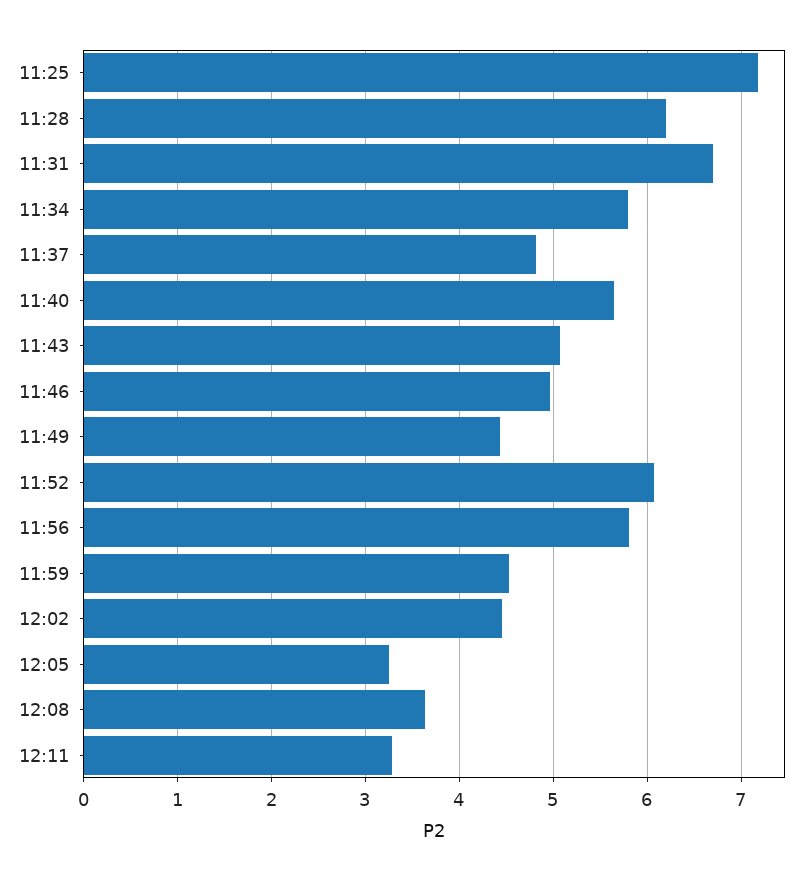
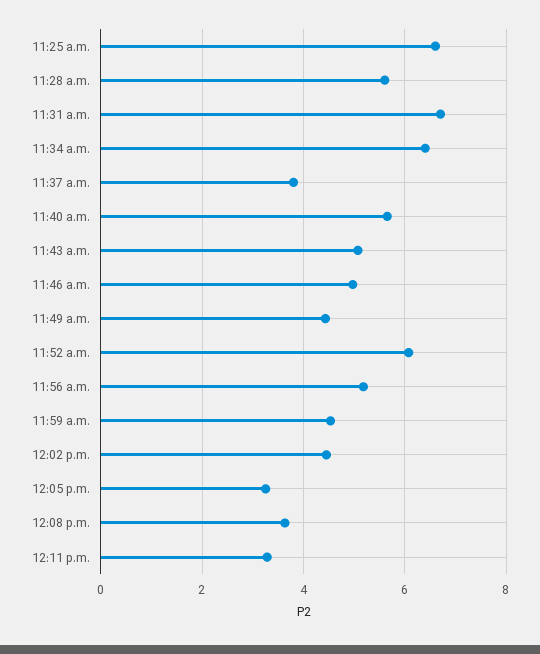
11:25: 7.2 -> 6.6
11:28: 6.2 -> 5.6
11:34: 5.8 -> 6.4
11:37: 4.8 -> 3.8
11:56: 5.8 -> 5.2

